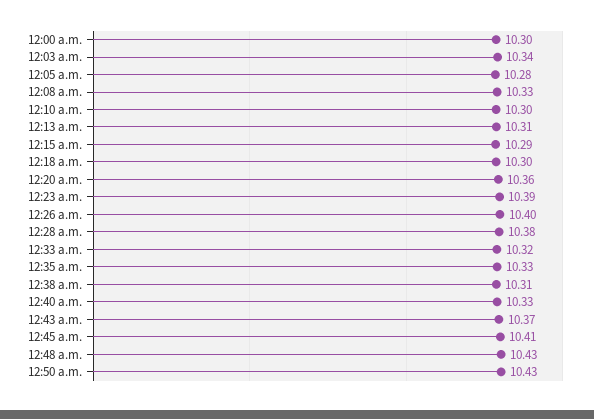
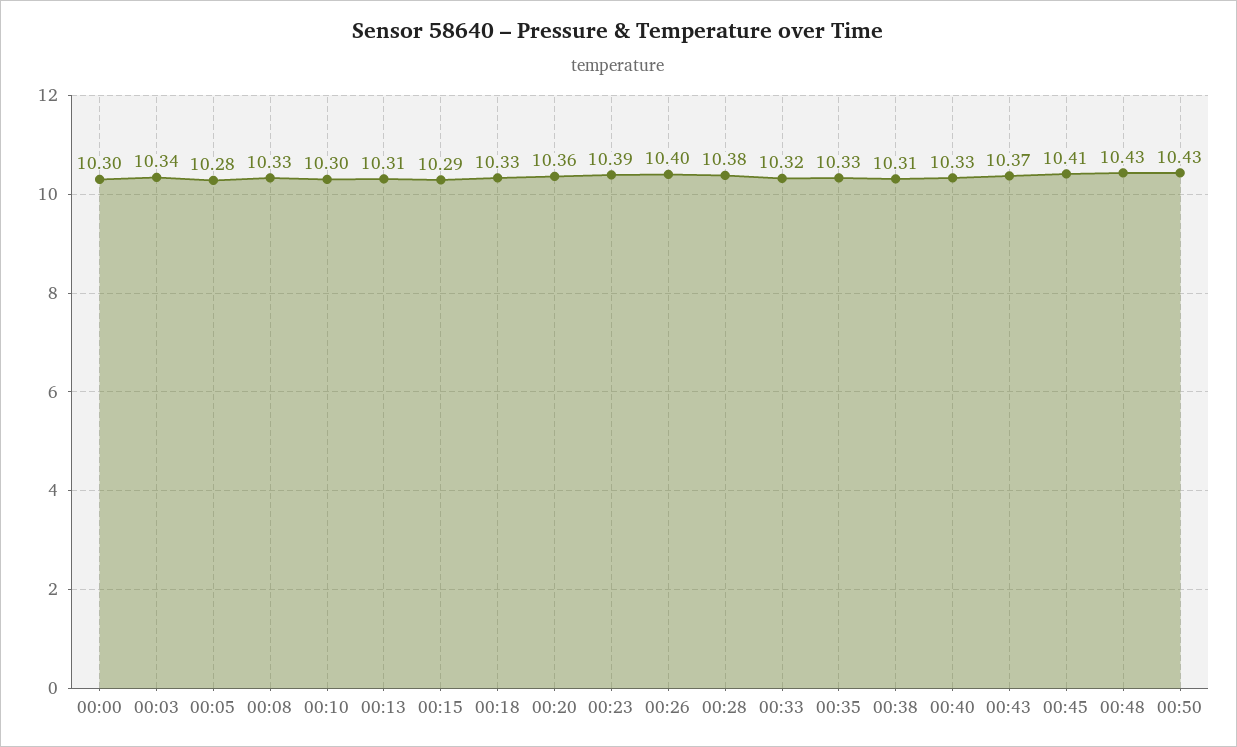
12:18 a.m.: 10.3 -> 10.33

